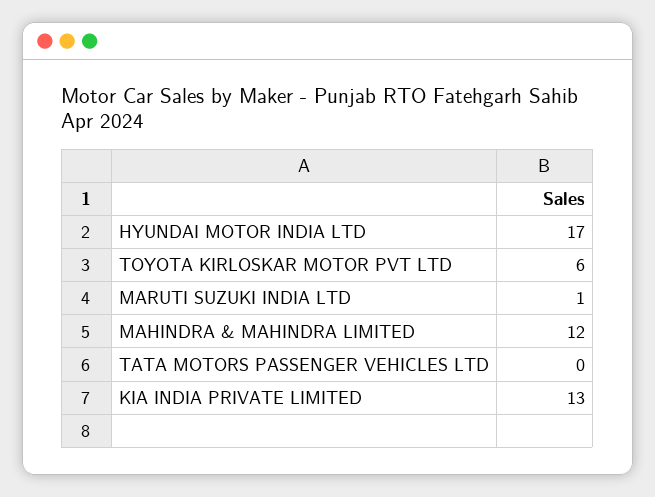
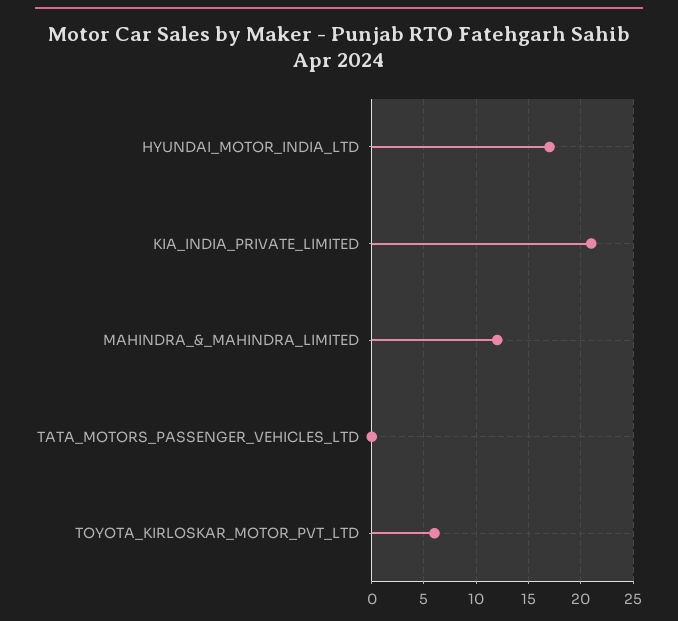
MARUTI SUZUKI INDIA LTD: 1 -> none
KIA INDIA PRIVATE LIMITED: 13 -> 21

